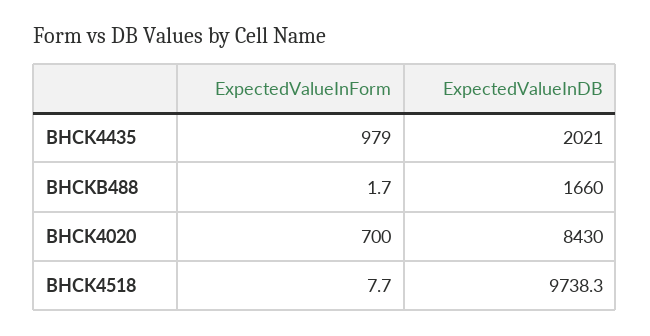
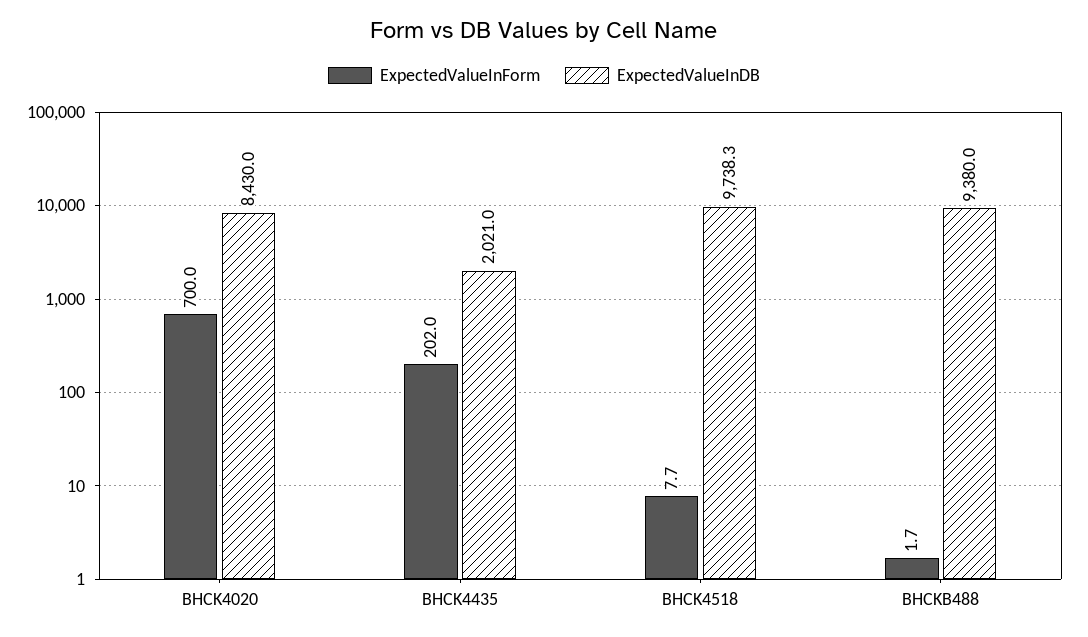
ExpectedValueInForm, BHCK4435: 979 -> 202
ExpectedValueInDB, BHCKB488: 1660 -> 9380

